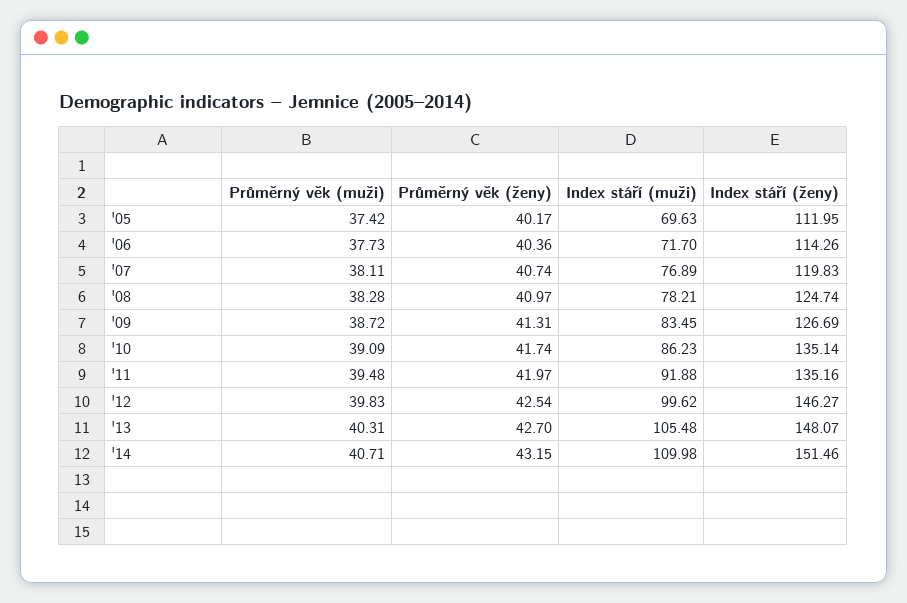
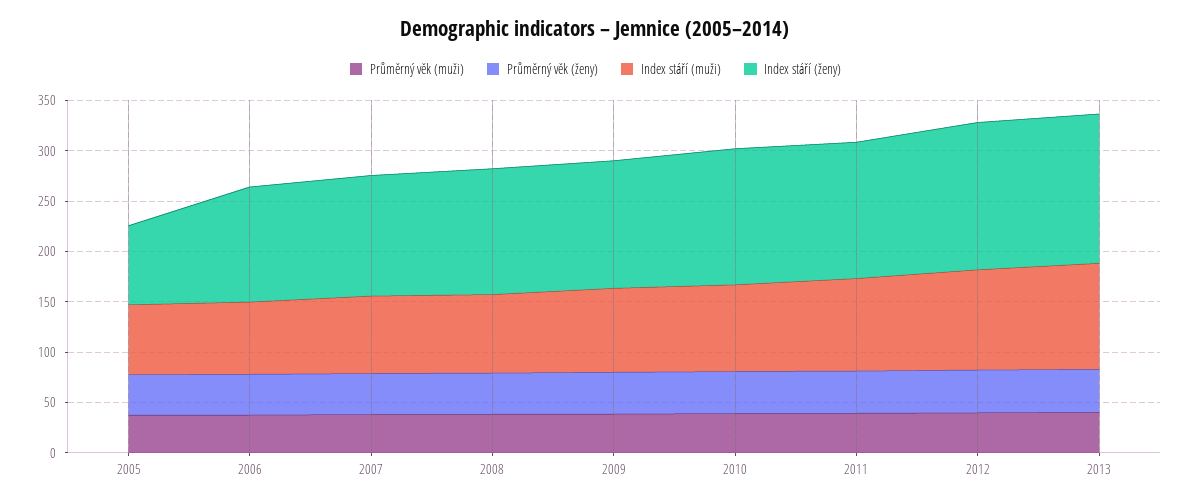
Index stáří (ženy), '05: 111.95 -> 80
Průměrný věk (muži), '14: 40.71 -> none
Průměrný věk (ženy), '14: 43.15 -> none
Index stáří (muži), '14: 109.98 -> none
Index stáří (ženy), '14: 151.46 -> none

